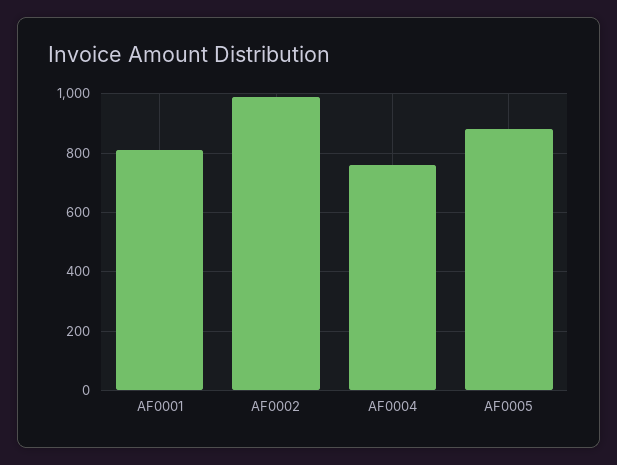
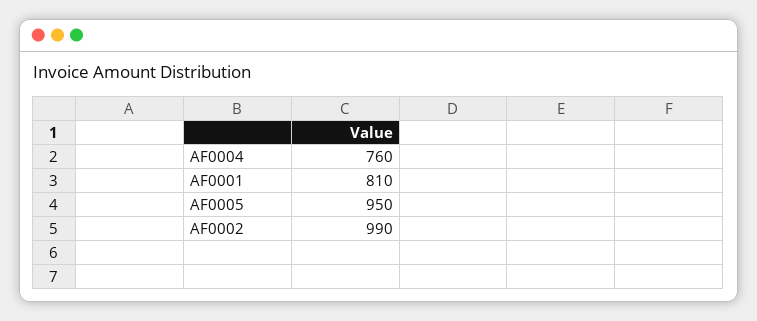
AF0005: 875 -> 950

